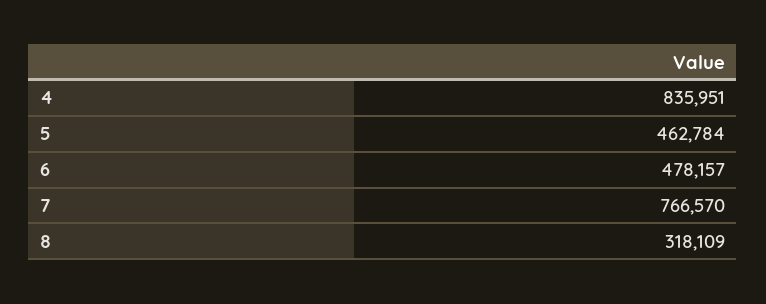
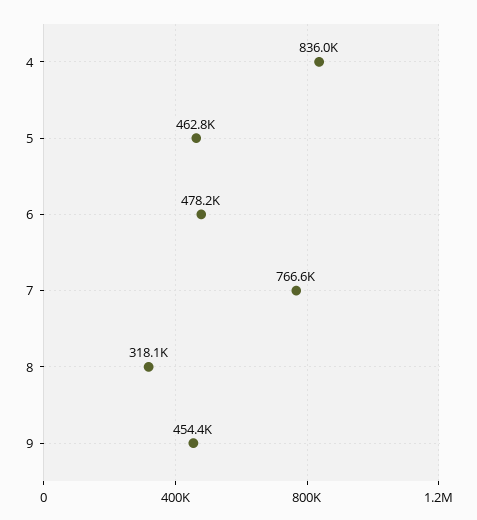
9: none -> 454400

